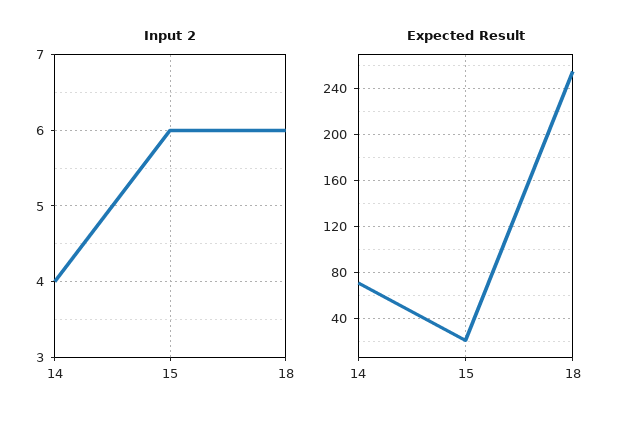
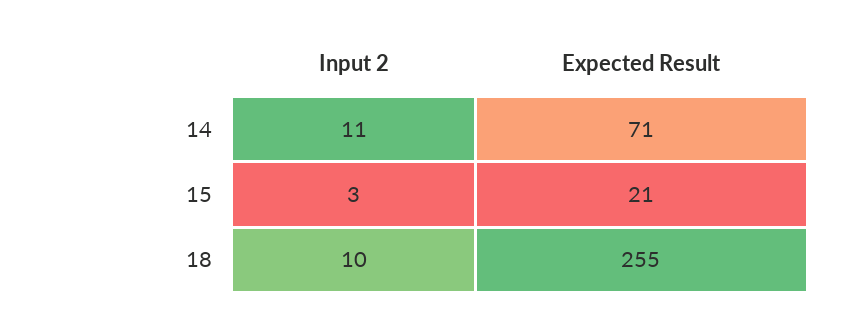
Input 2, 14: 4 -> 11
Input 2, 15: 6 -> 3
Input 2, 18: 6 -> 10

